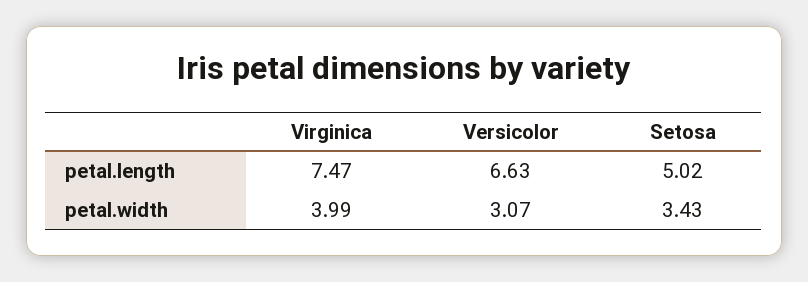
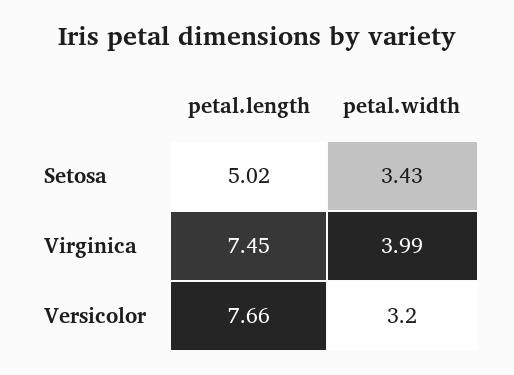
Virginica, petal.length: 7.47 -> 7.45
Versicolor, petal.length: 6.63 -> 7.66
Versicolor, petal.width: 3.07 -> 3.2

